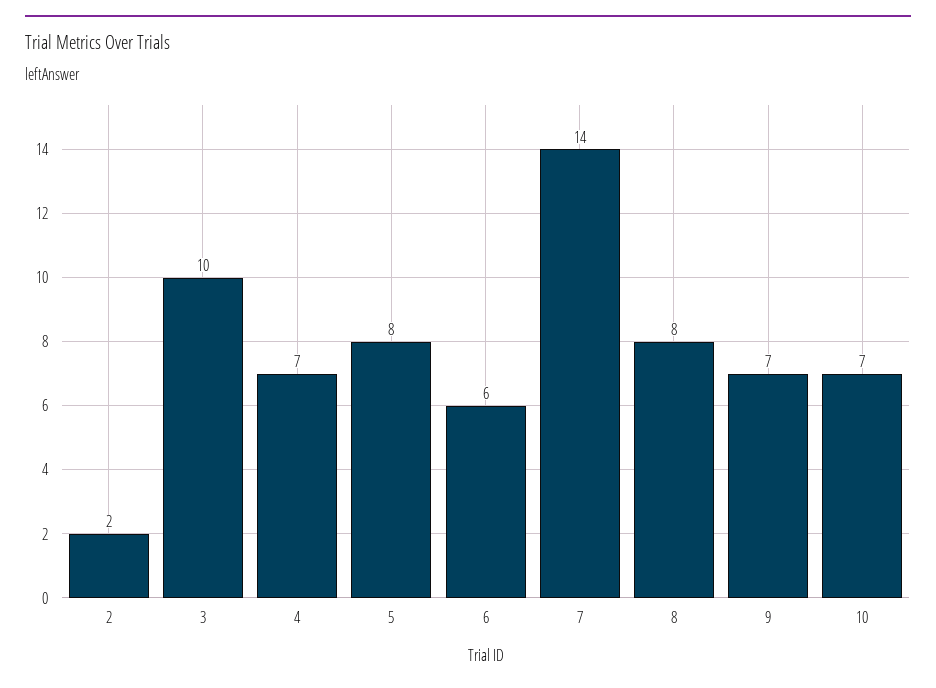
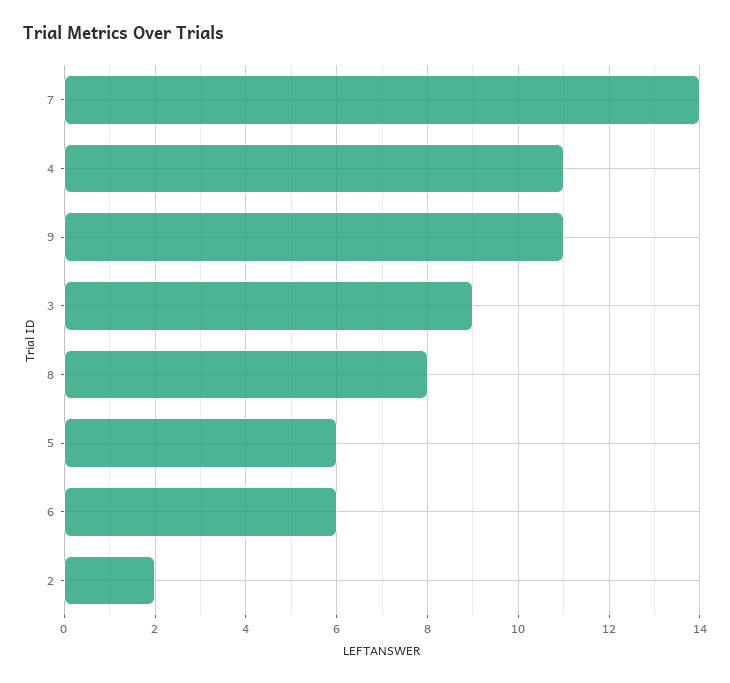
3: 10 -> 9
4: 7 -> 11
5: 8 -> 6
9: 7 -> 11
10: 7 -> none

